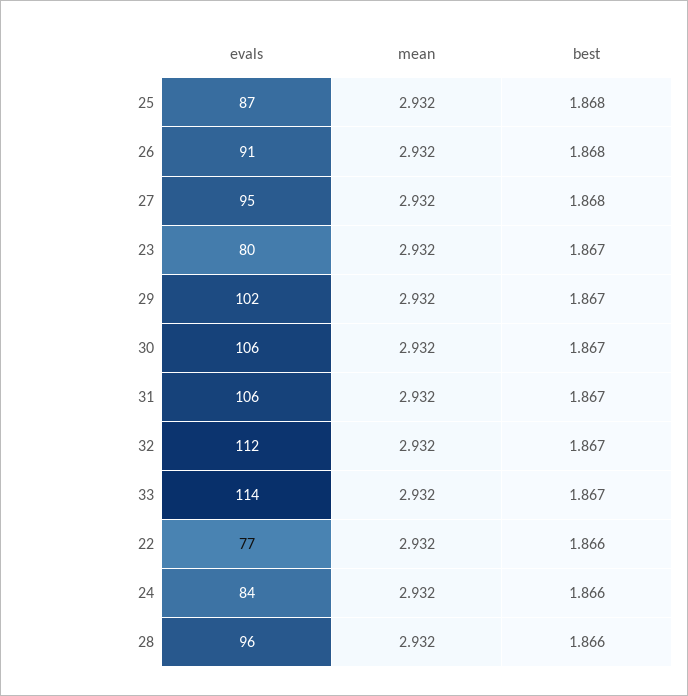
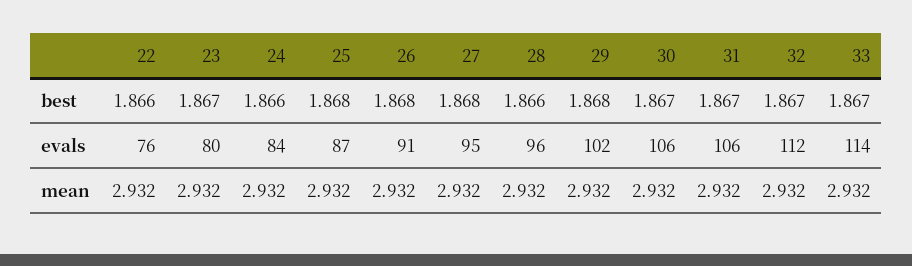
best, 29: 1.867 -> 1.868
evals, 22: 77 -> 76

